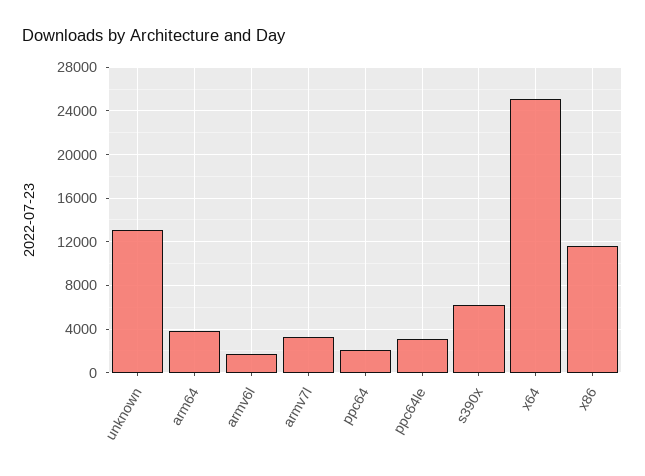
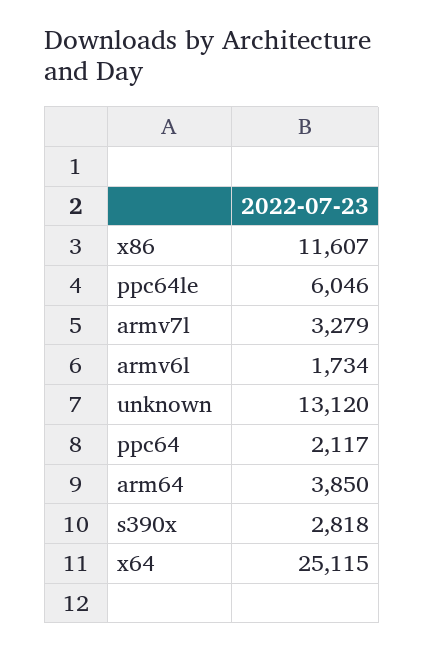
ppc64le: 3000 -> 6046
s390x: 6000 -> 2818

